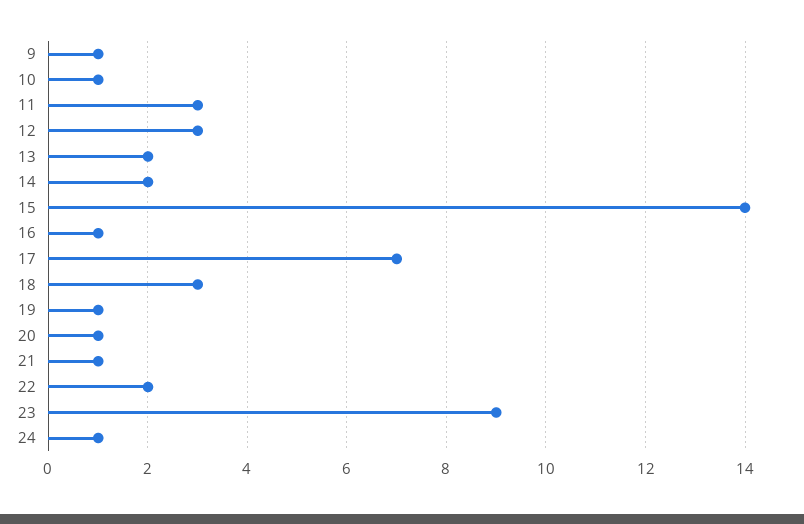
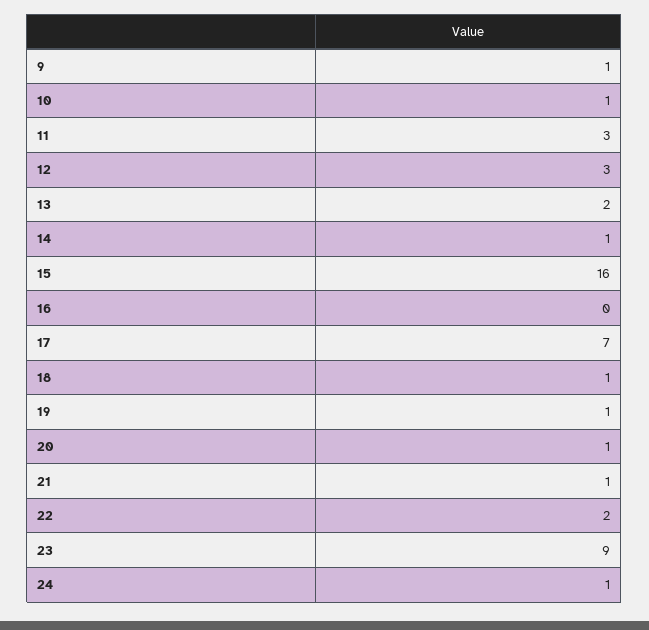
14: 2 -> 1
15: 14 -> 16
16: 1 -> 0
18: 3 -> 1

